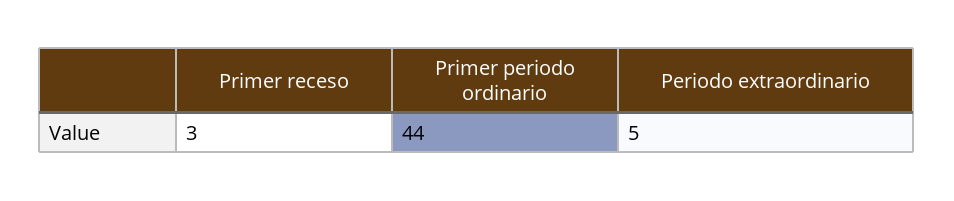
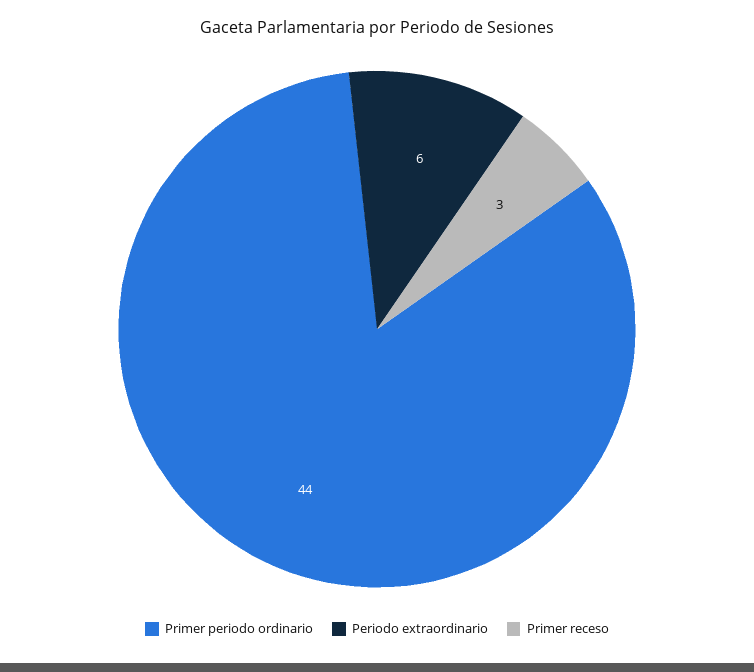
Periodo extraordinario: 5 -> 6

